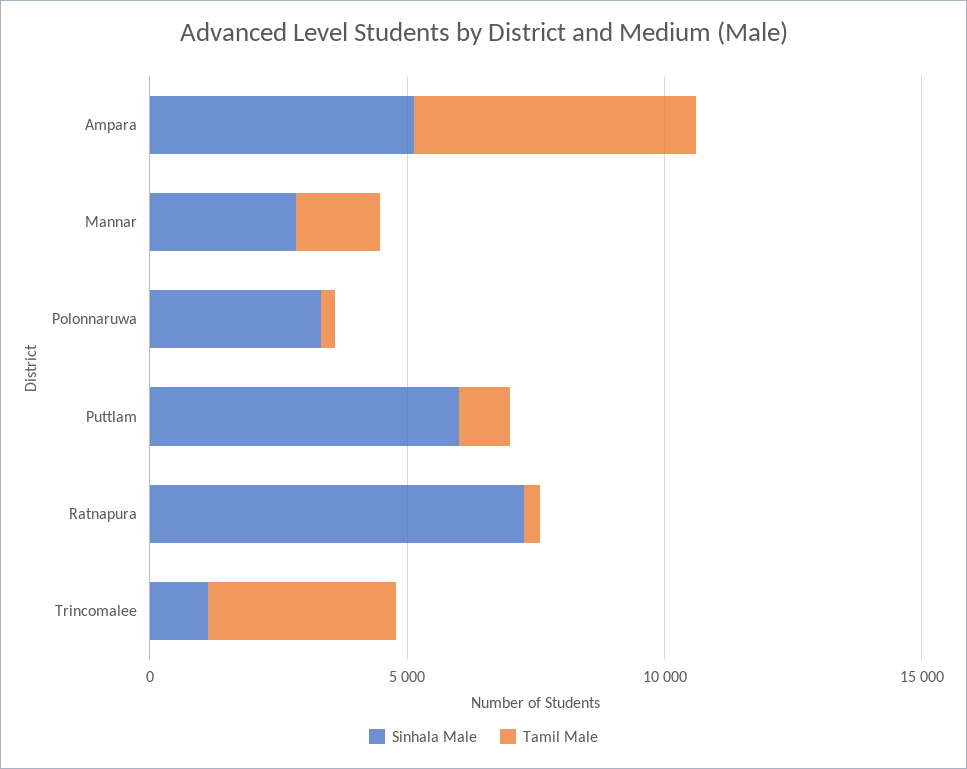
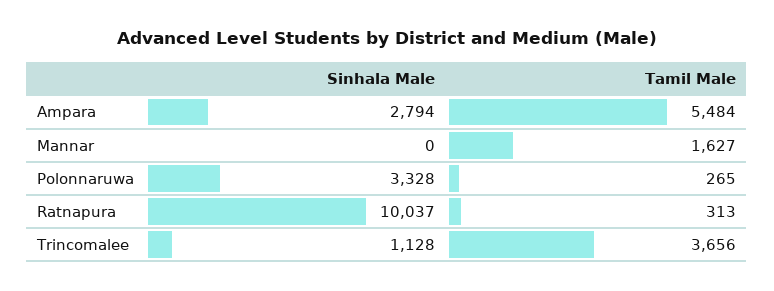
Sinhala Male, Ampara: 5000 -> 2794
Sinhala Male, Mannar: 3000 -> 0
Sinhala Male, Puttlam: 6000 -> none
Tamil Male, Puttlam: 1000 -> none
Sinhala Male, Ratnapura: 7000 -> 10037

